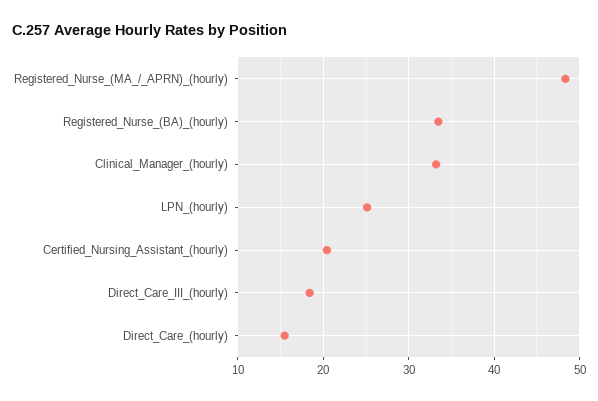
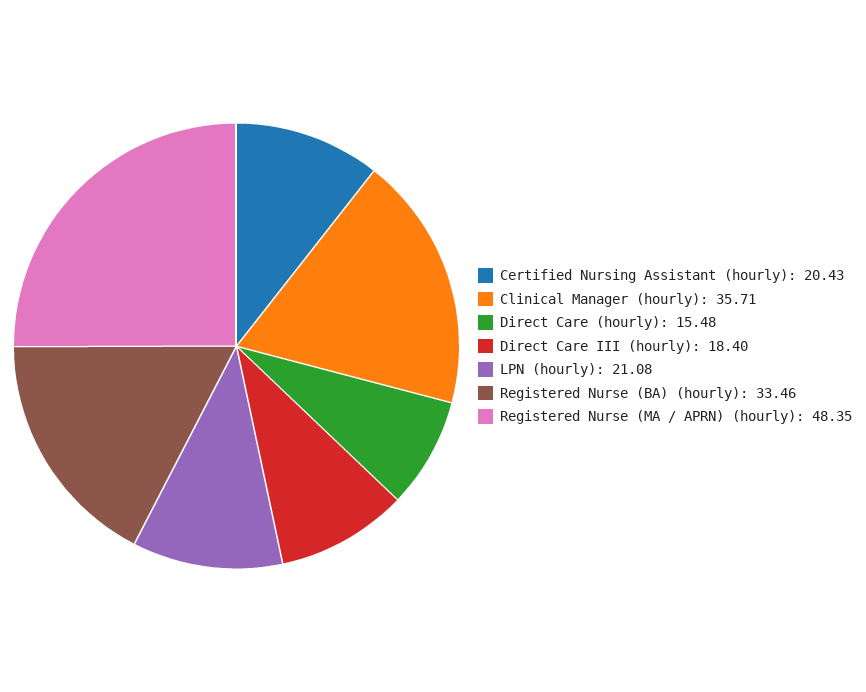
Clinical_Manager_(hourly): 33 -> 35.71
LPN_(hourly): 25 -> 21.08

